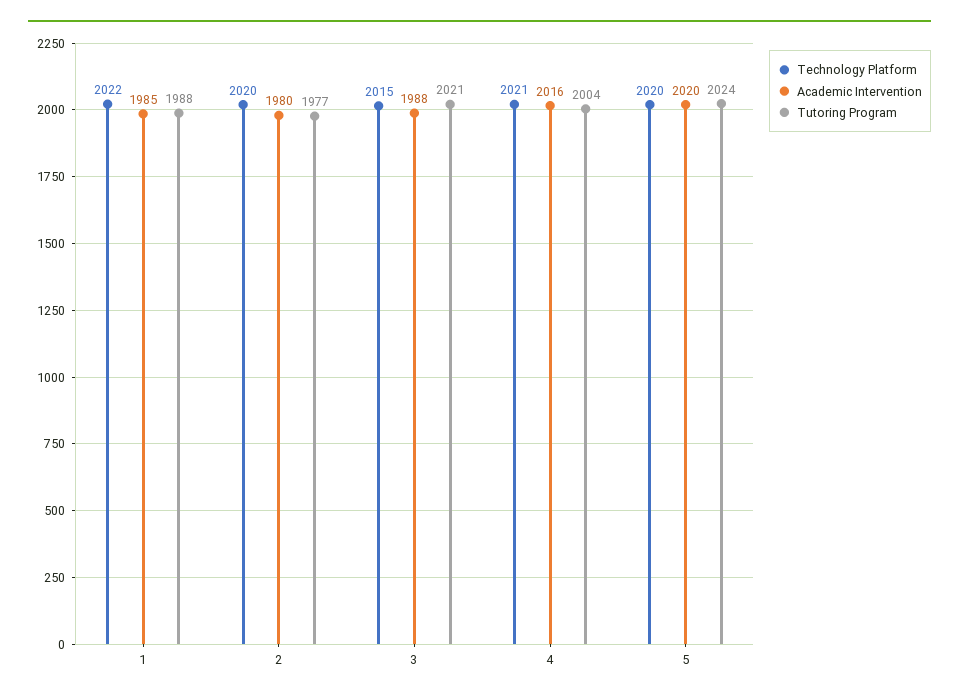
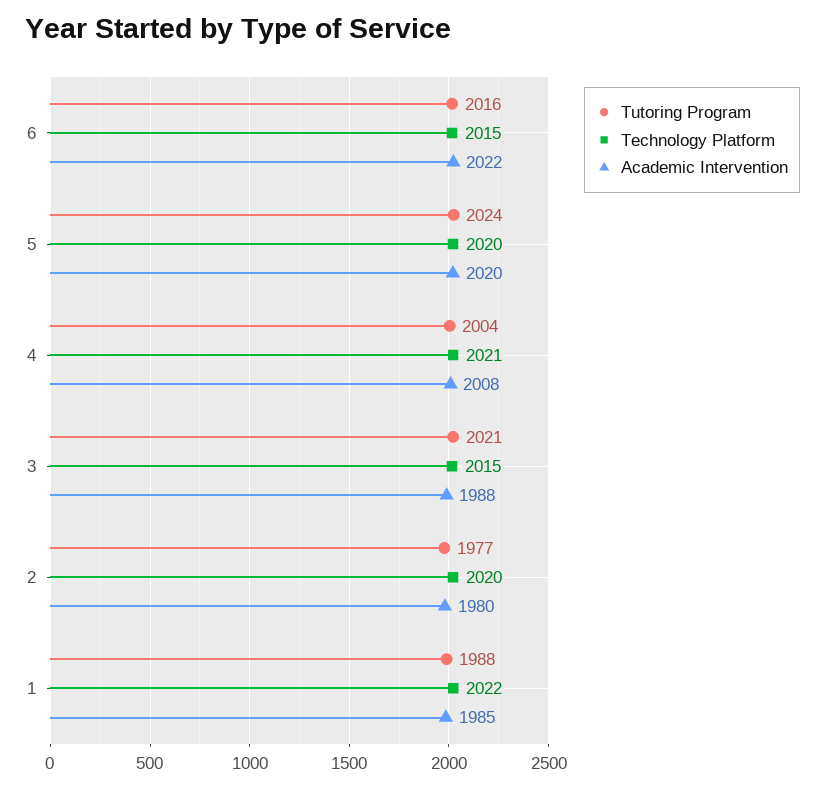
Academic Intervention, 4: 2016 -> 2008
Tutoring Program, 6: none -> 2016
Technology Platform, 6: none -> 2015
Academic Intervention, 6: none -> 2022

